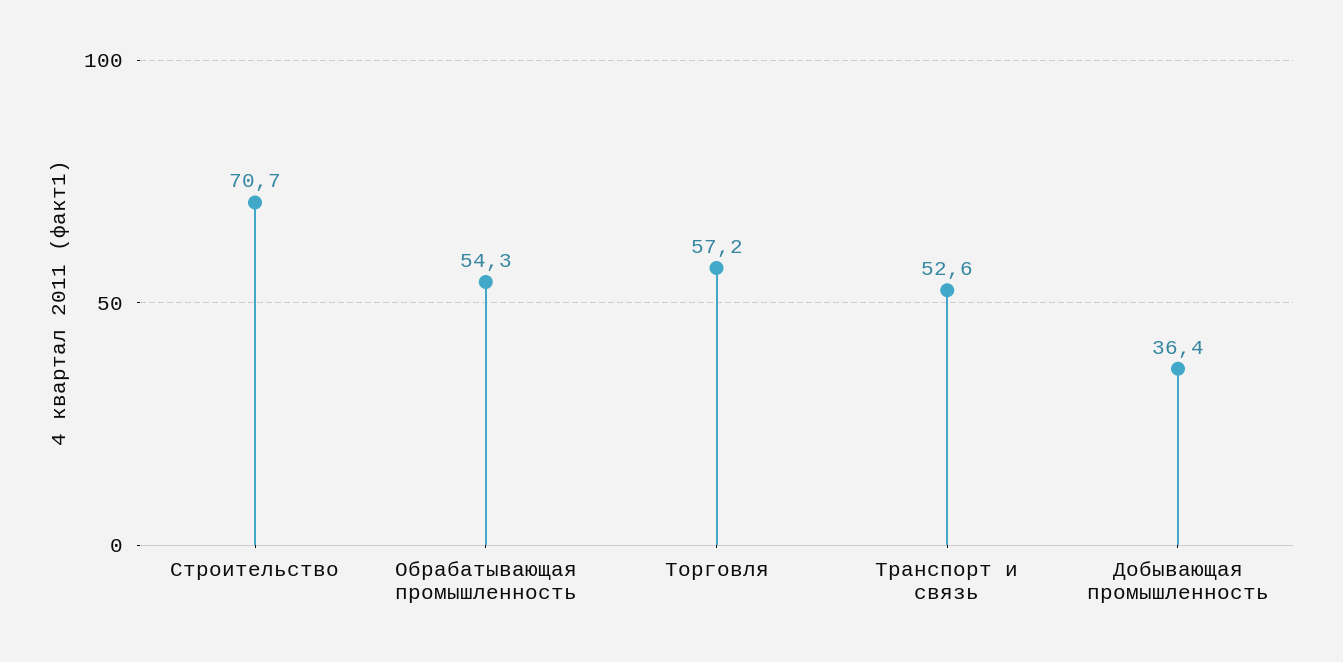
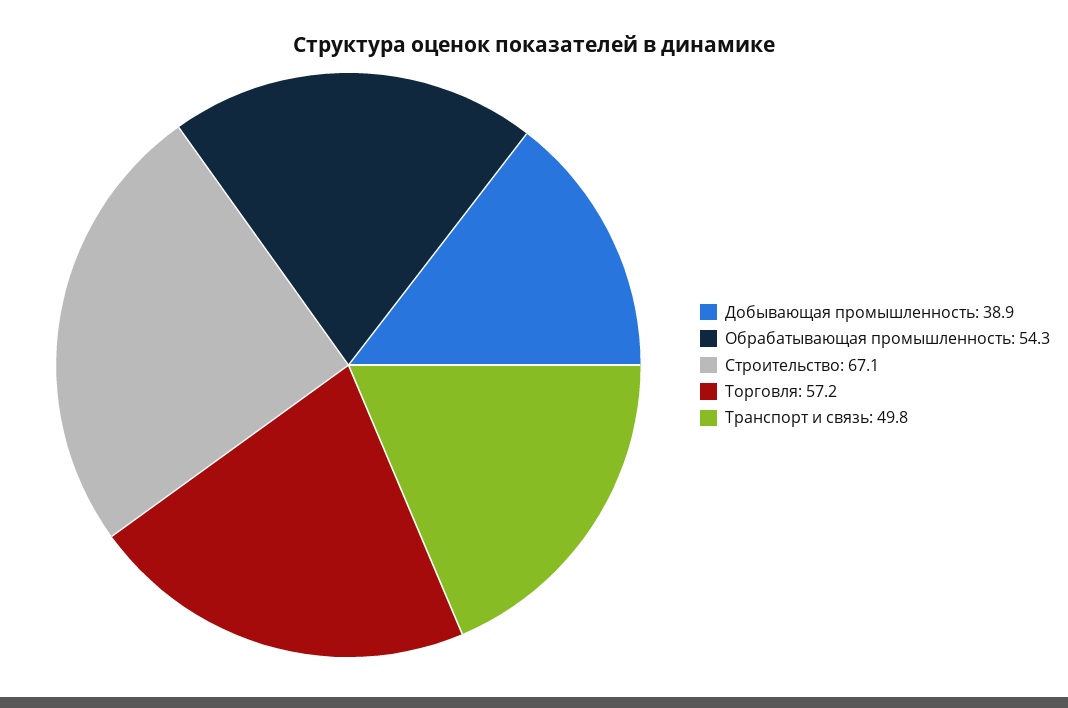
Строительство: 70.7 -> 67.1
Транспорт и связь: 52.6 -> 49.8
Добывающая промышленность: 36.4 -> 38.9

